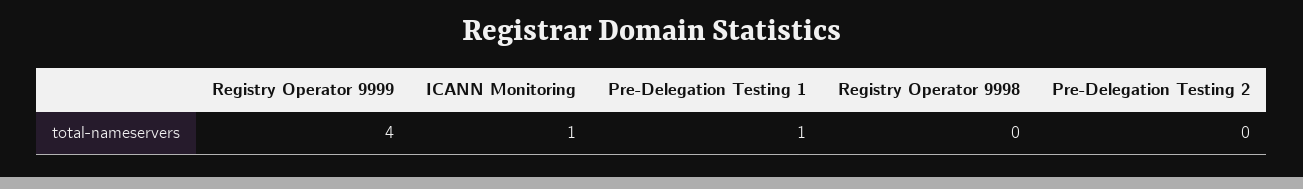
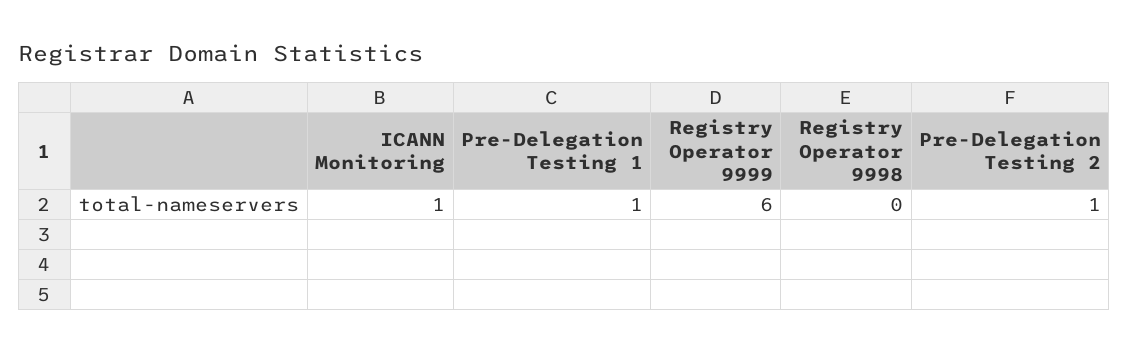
Registry Operator 9999: 4 -> 6
Pre-Delegation Testing 2: 0 -> 1

